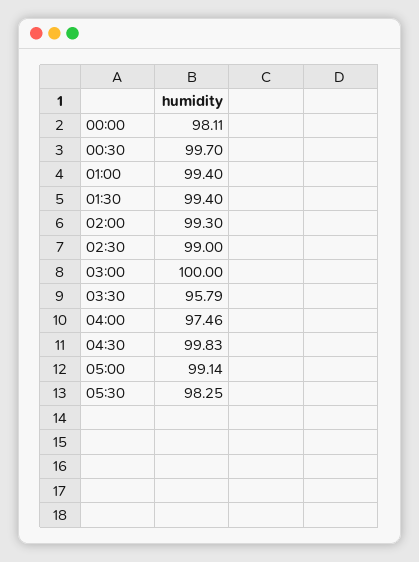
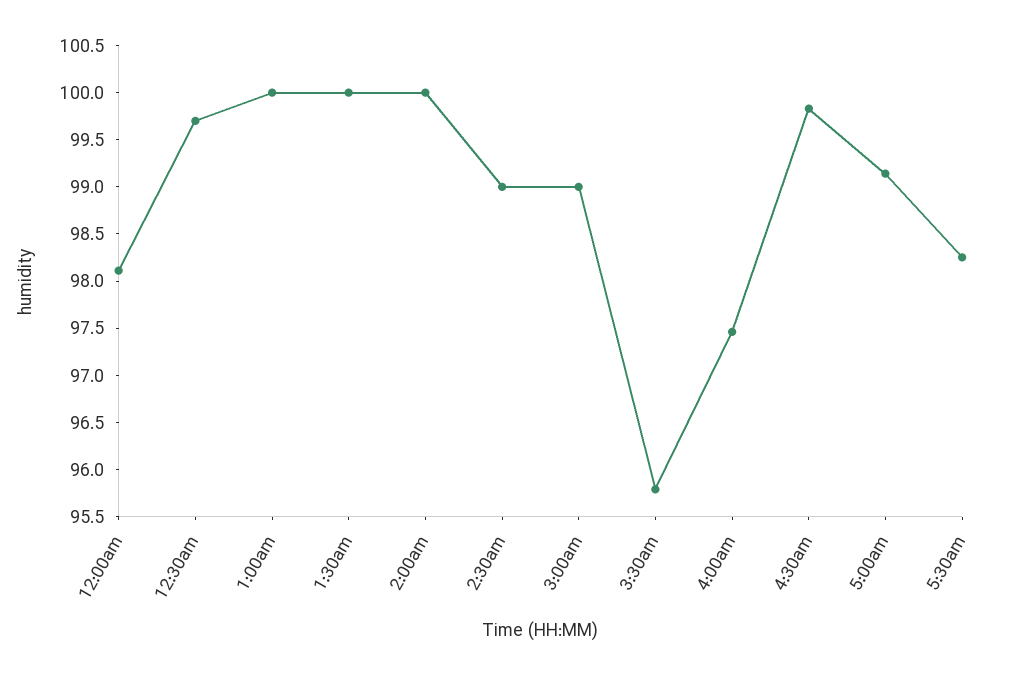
01:00: 99.4 -> 100
01:30: 99.4 -> 100
02:00: 99.3 -> 100
03:00: 100 -> 99

